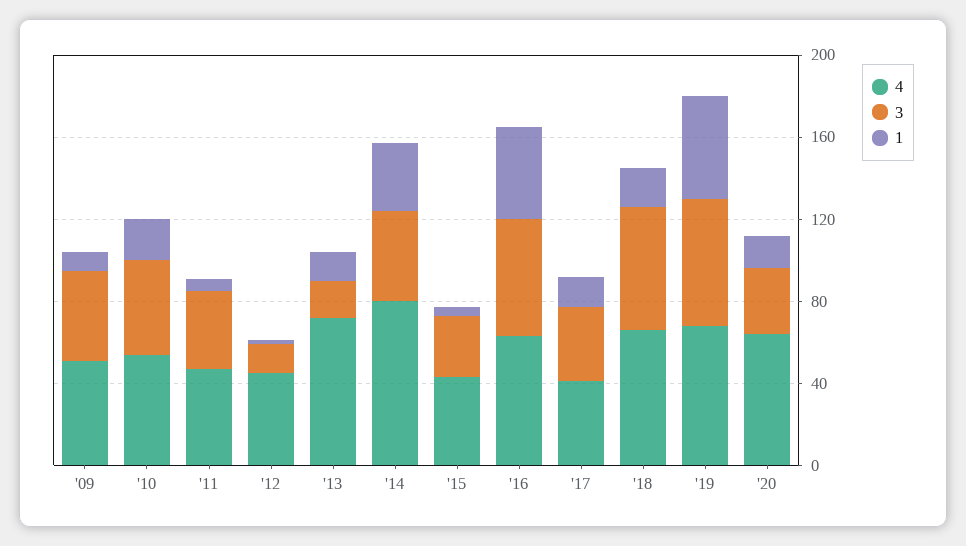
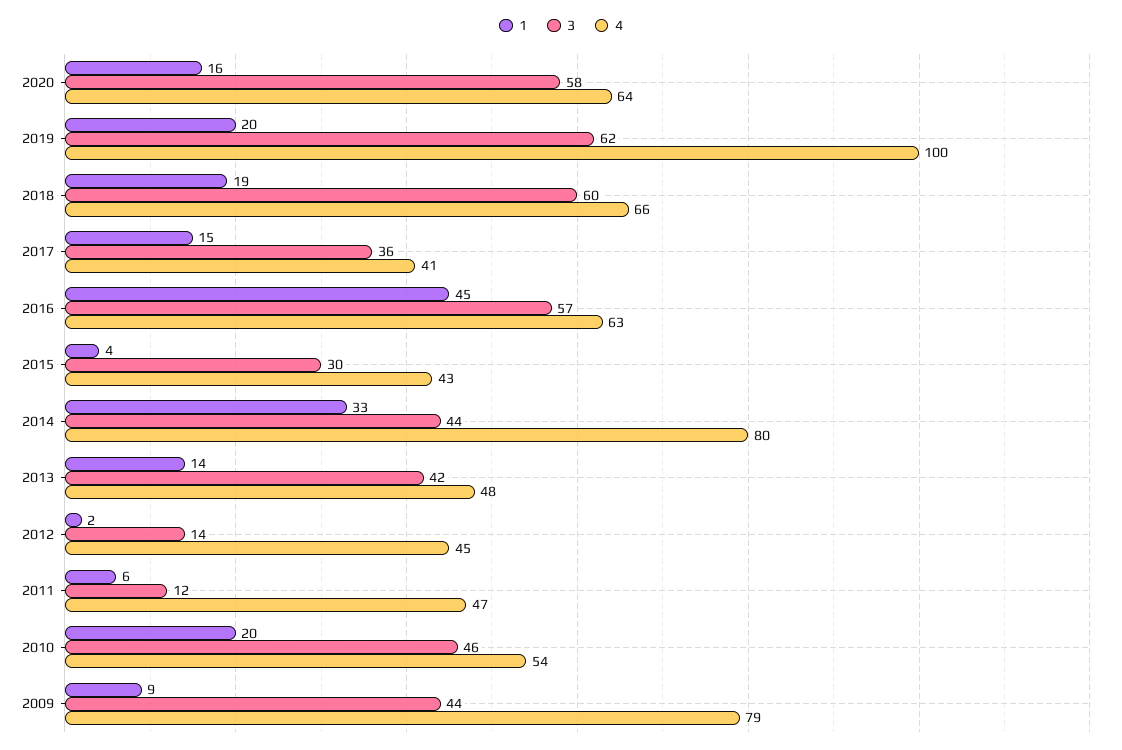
4, '09: 50 -> 79
3, '11: 40 -> 12
4, '13: 70 -> 48
3, '13: 20 -> 42
4, '19: 70 -> 100
1, '19: 50 -> 20
3, '20: 30 -> 58

